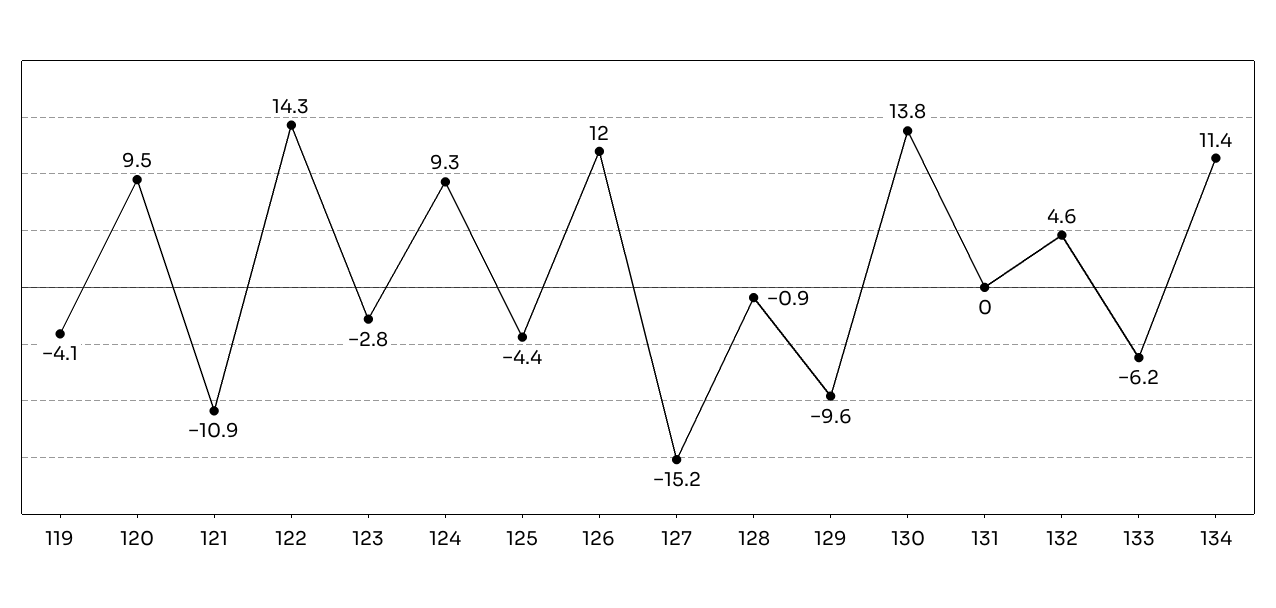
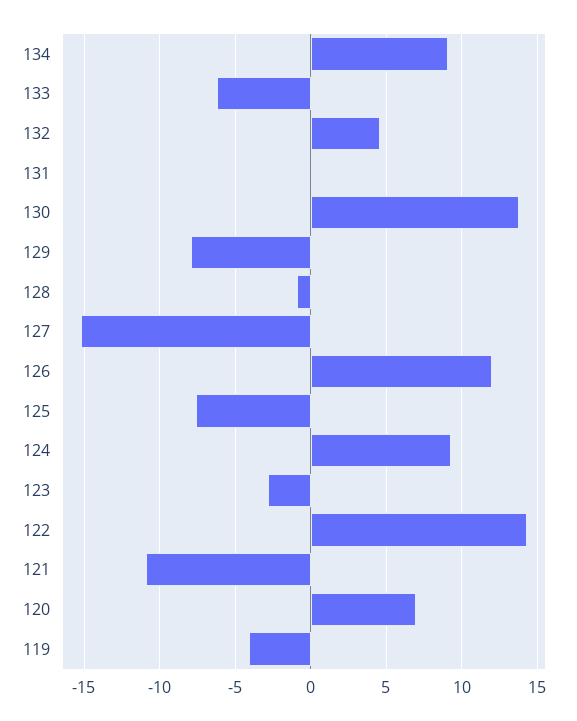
120: 9.5 -> 7
125: -4.4 -> -7.5
129: -9.6 -> -8
134: 11.4 -> 9

